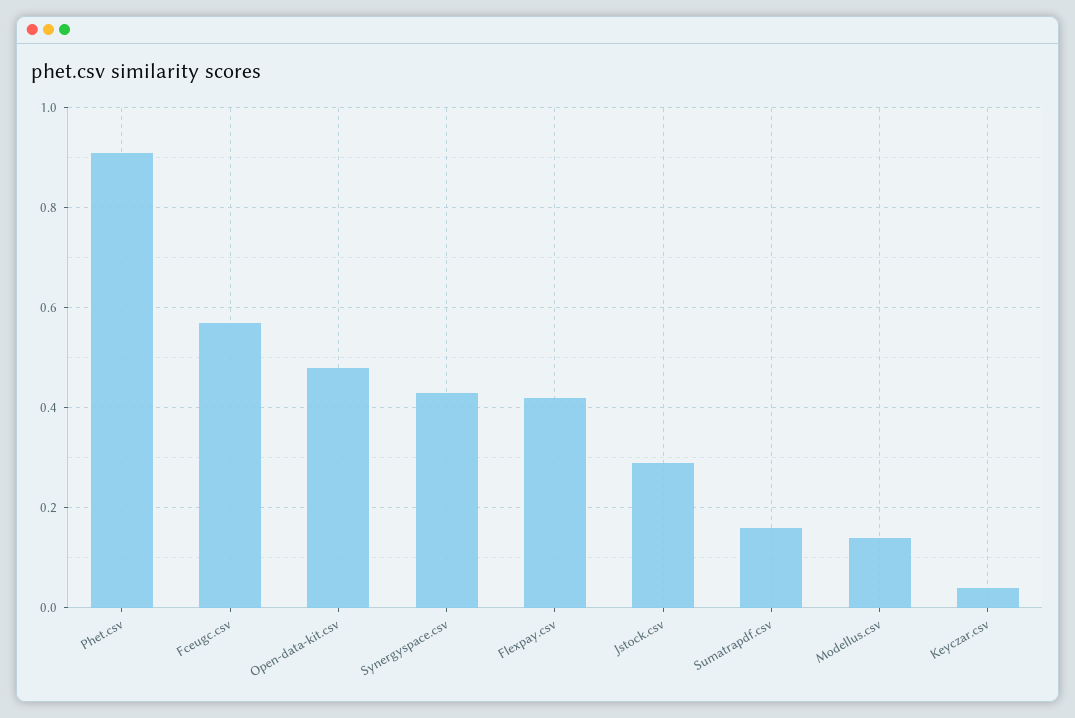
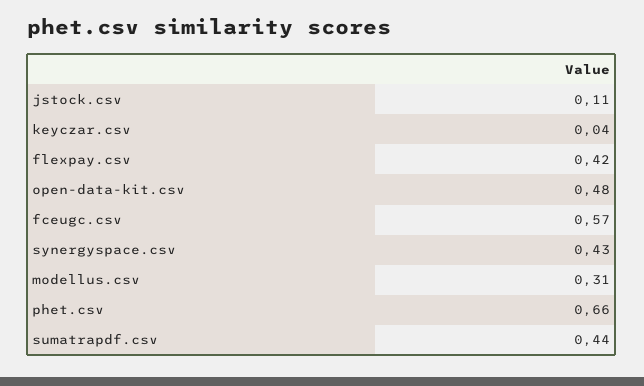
Phet.csv: 0.9 -> 0.66
Jstock.csv: 0.3 -> 0.11
Sumatrapdf.csv: 0.15 -> 0.44
Modellus.csv: 0.15 -> 0.31

